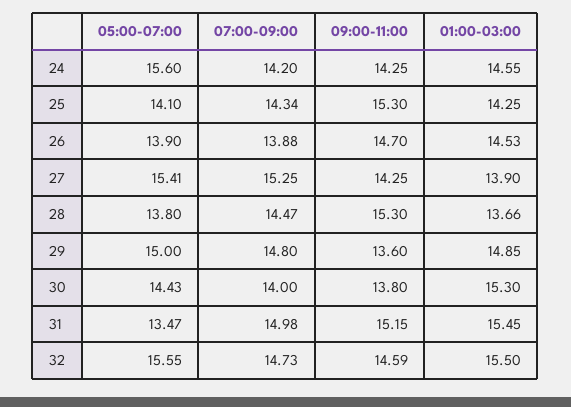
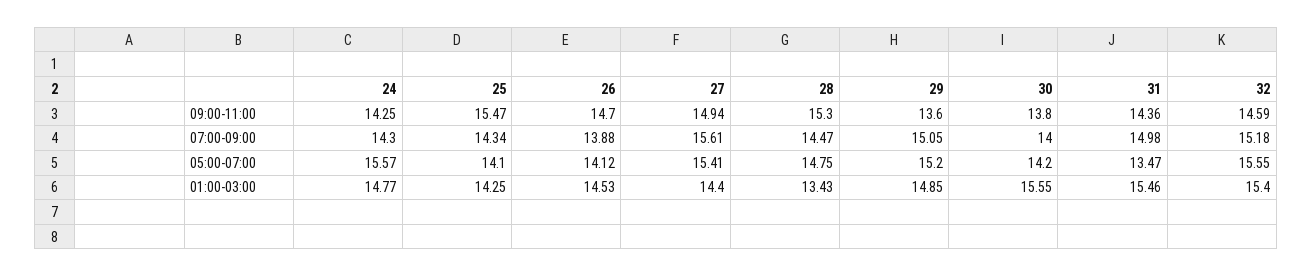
05:00-07:00, 24: 15.6 -> 15.57
07:00-09:00, 24: 14.2 -> 14.3
01:00-03:00, 24: 14.55 -> 14.77
09:00-11:00, 25: 15.3 -> 15.47
05:00-07:00, 26: 13.9 -> 14.12
07:00-09:00, 27: 15.25 -> 15.61
09:00-11:00, 27: 14.25 -> 14.94
01:00-03:00, 27: 13.9 -> 14.4
05:00-07:00, 28: 13.8 -> 14.75
01:00-03:00, 28: 13.66 -> 13.43
05:00-07:00, 29: 15 -> 15.2
07:00-09:00, 29: 14.8 -> 15.05
05:00-07:00, 30: 14.43 -> 14.2
01:00-03:00, 30: 15.3 -> 15.55
09:00-11:00, 31: 15.15 -> 14.36
01:00-03:00, 31: 15.45 -> 15.46
07:00-09:00, 32: 14.73 -> 15.18
01:00-03:00, 32: 15.5 -> 15.4

